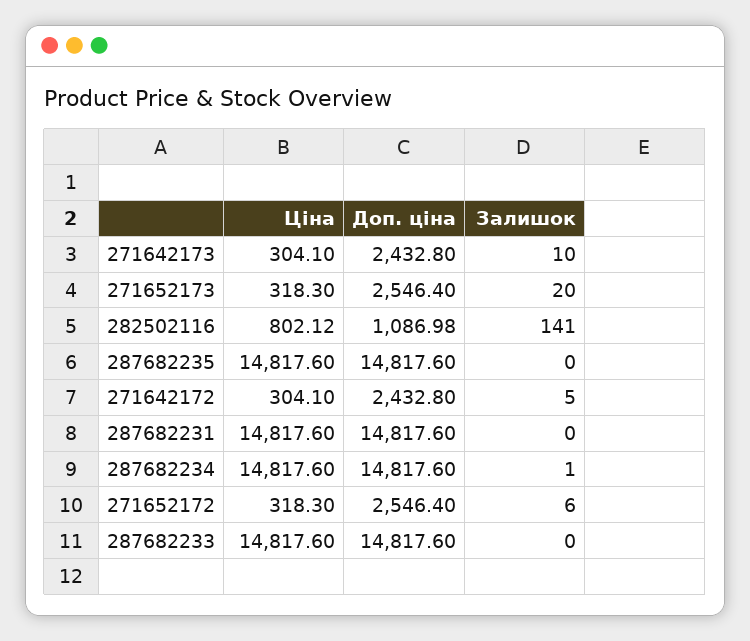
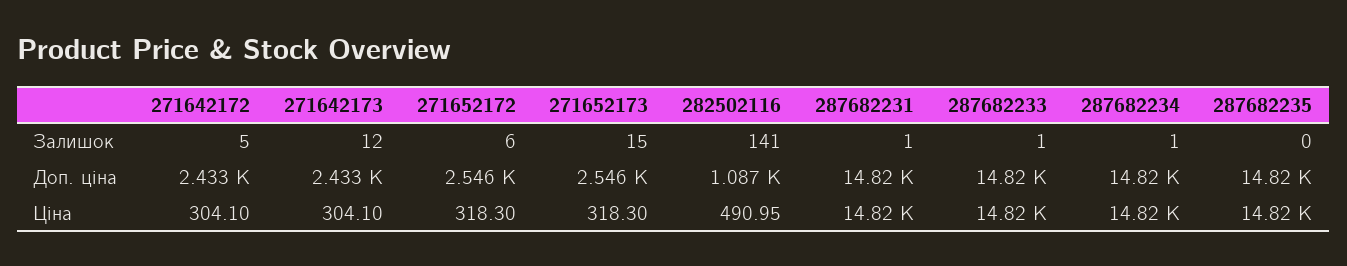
Залишок, 271642173: 10 -> 12
Залишок, 271652173: 20 -> 15
Ціна, 282502116: 802.12 -> 490.95
Залишок, 287682231: 0 -> 1
Залишок, 287682233: 0 -> 1

